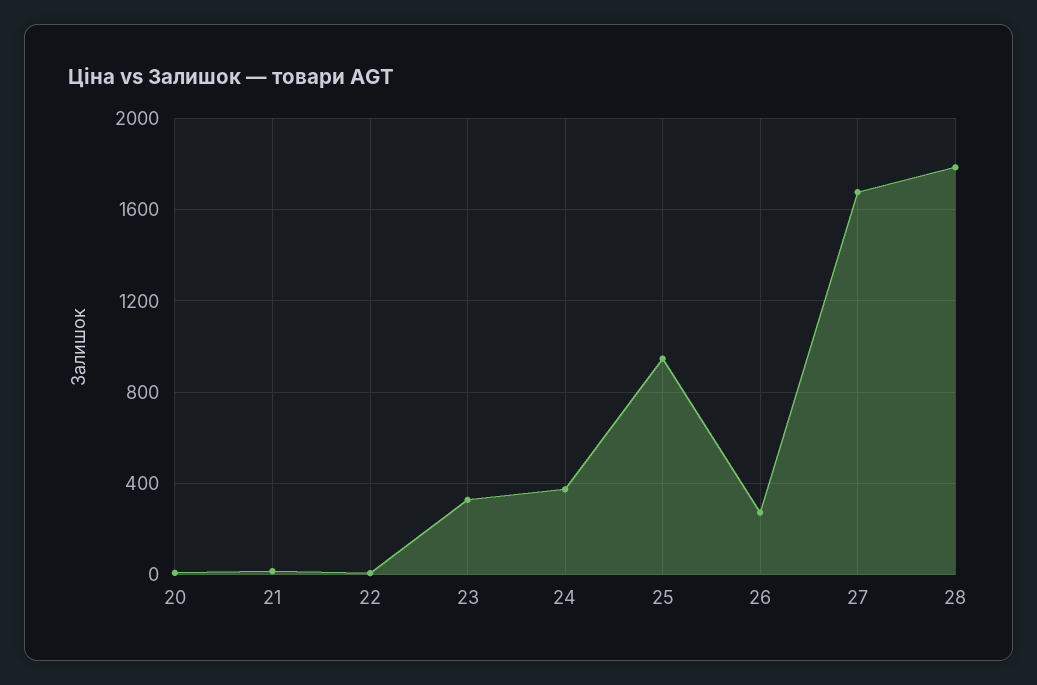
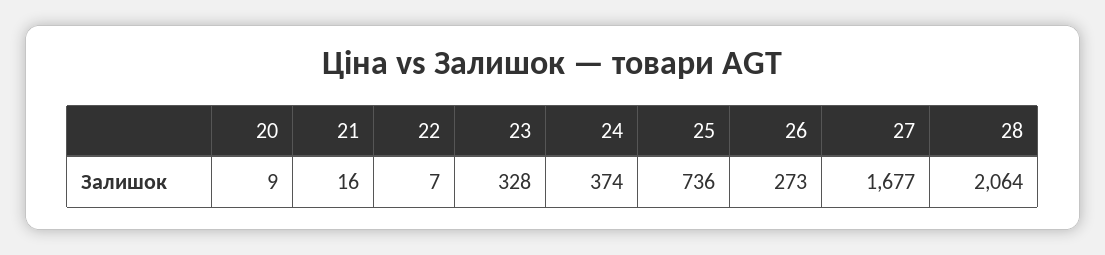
25: 950 -> 736
28: 1800 -> 2064

